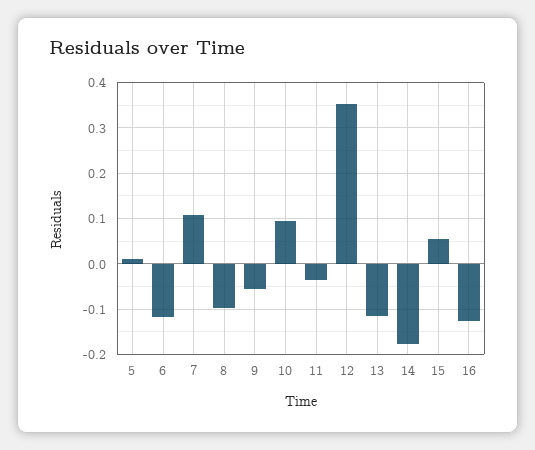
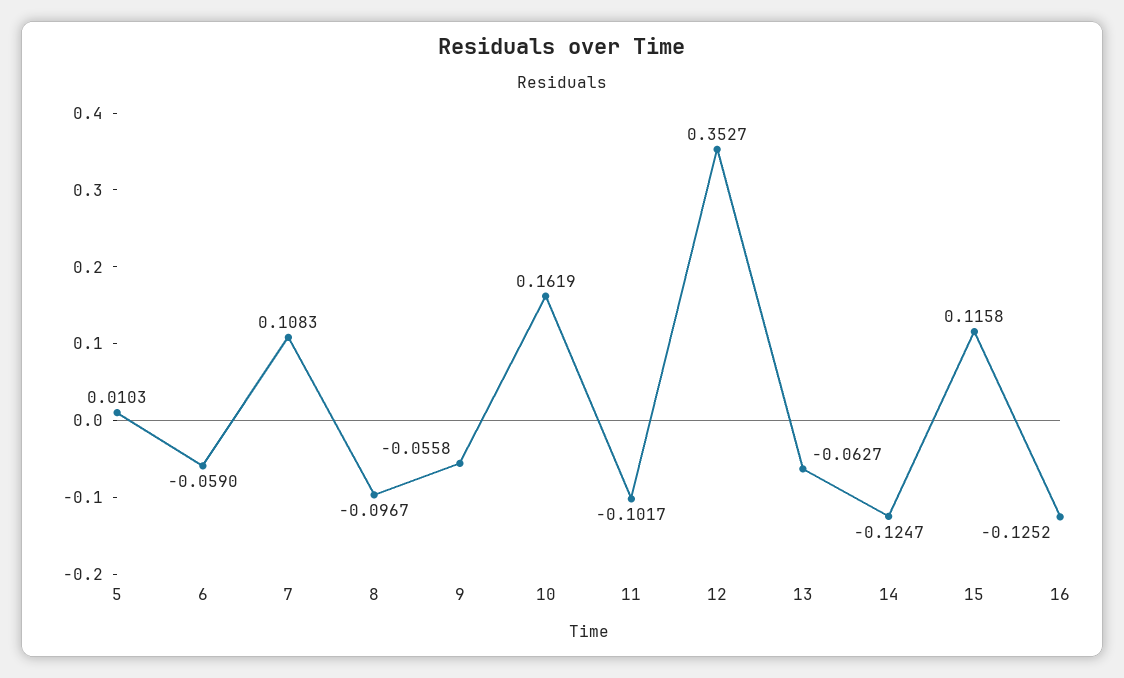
6: -0.12 -> -0.059
10: 0.1 -> 0.1619
11: -0.04 -> -0.1017
13: -0.12 -> -0.0627
14: -0.18 -> -0.1247
15: 0.06 -> 0.1158

